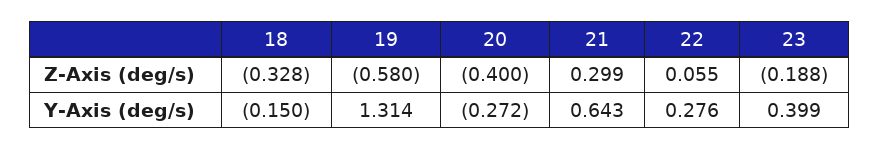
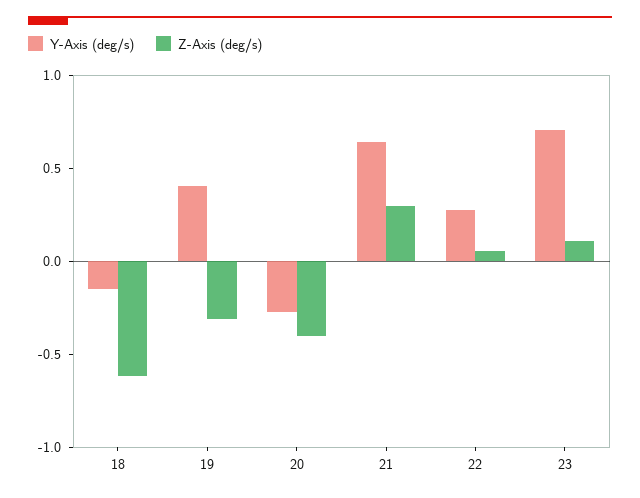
Z-Axis (deg/s), 18: -0.328 -> -0.6
Z-Axis (deg/s), 19: -0.58 -> -0.3
Z-Axis (deg/s), 23: -0.188 -> 0.1
Y-Axis (deg/s), 19: 1.314 -> 0.4
Y-Axis (deg/s), 23: 0.399 -> 0.7

